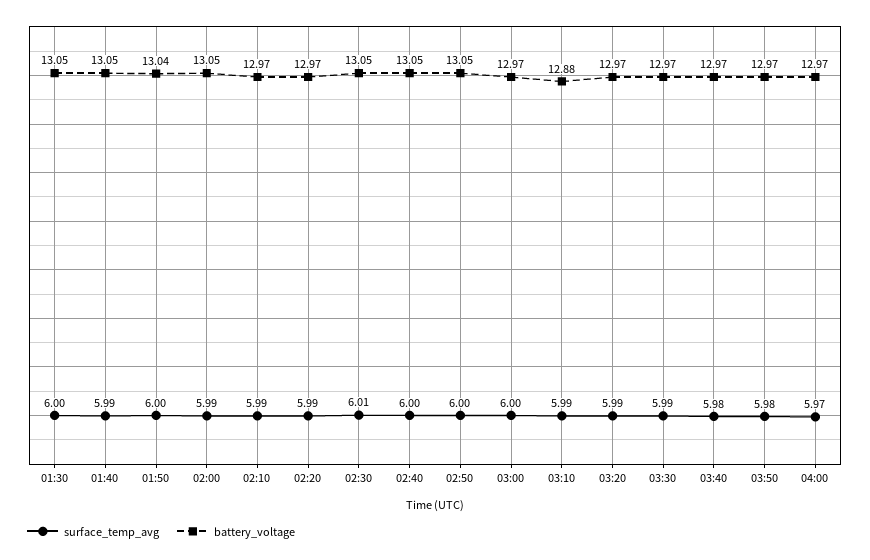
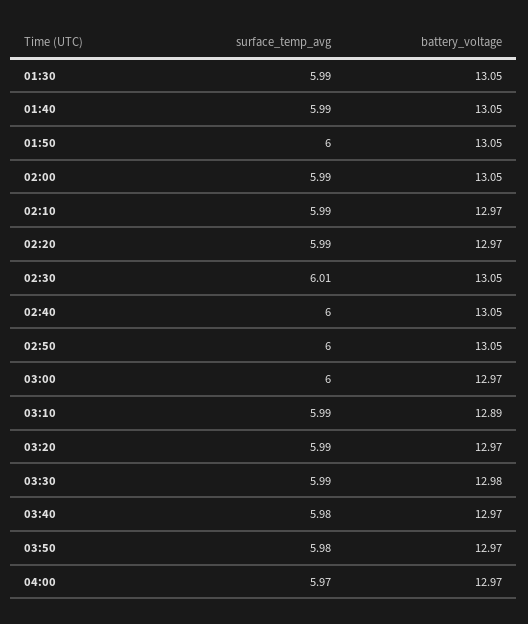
surface_temp_avg, 01:30: 6 -> 5.99
battery_voltage, 01:50: 13.04 -> 13.05
battery_voltage, 03:10: 12.88 -> 12.89
battery_voltage, 03:30: 12.97 -> 12.98

